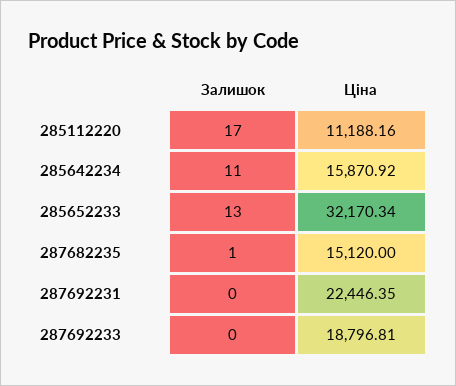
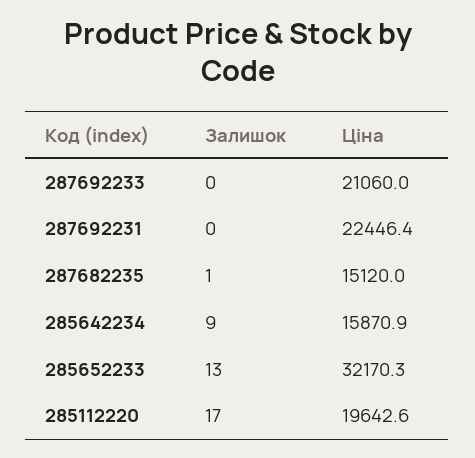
Ціна, 285112220: 11188.16 -> 19642.6
Залишок, 285642234: 11 -> 9
Ціна, 287692233: 18796.81 -> 21060

